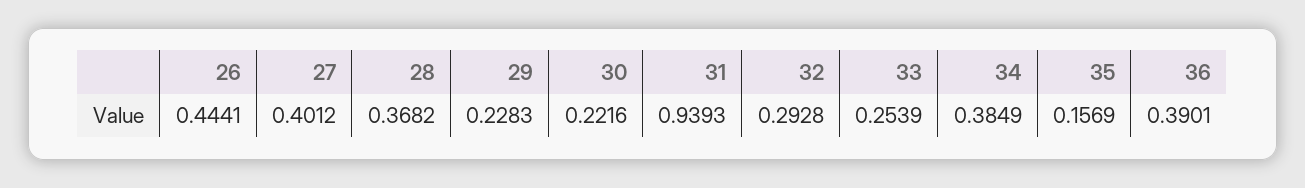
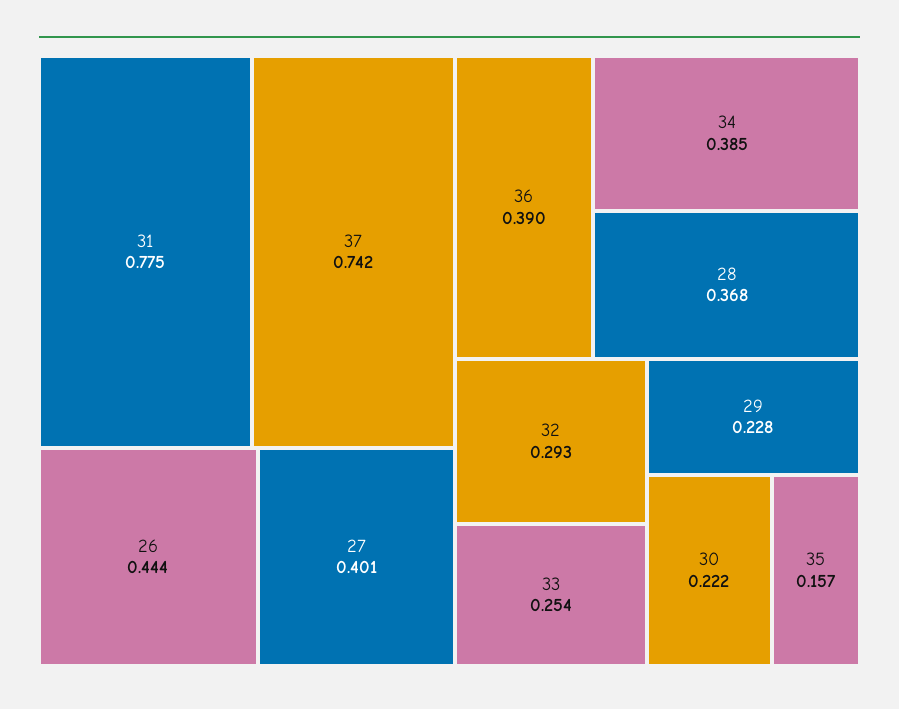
31: 0.9393 -> 0.775
37: none -> 0.742

